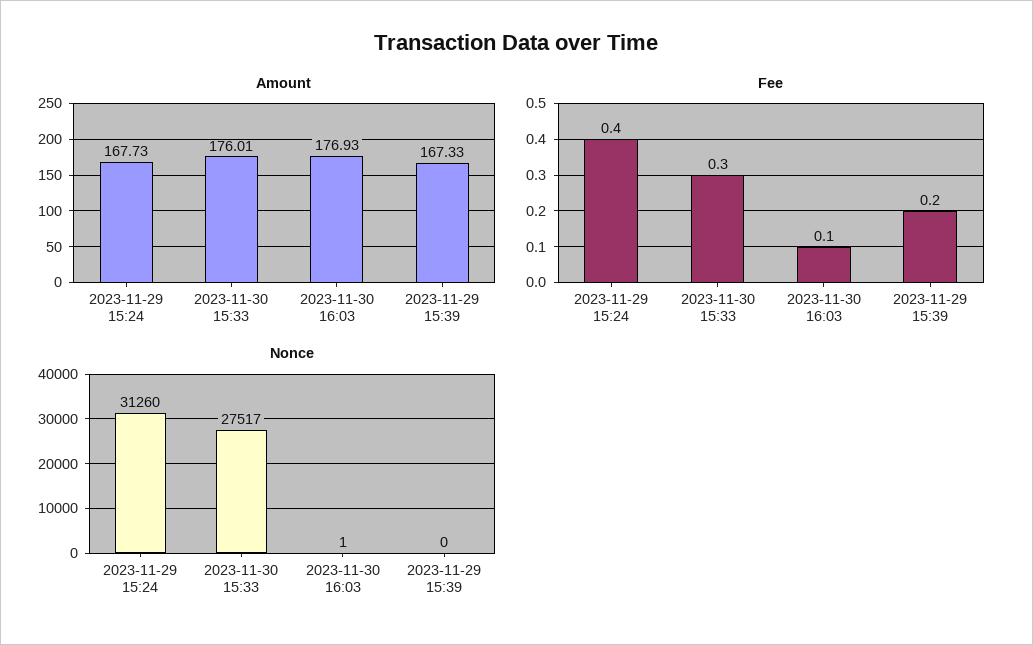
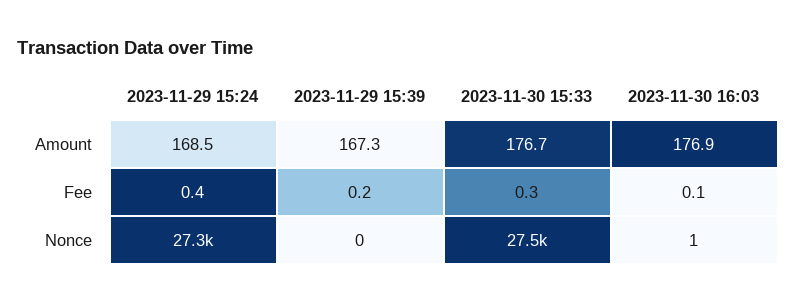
Amount, 2023-11-29 15:24: 167.73 -> 168.5
Amount, 2023-11-30 15:33: 176.01 -> 176.7
Nonce, 2023-11-29 15:24: 31260 -> 27300

